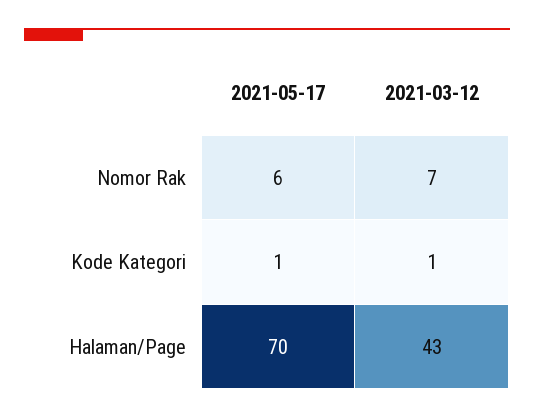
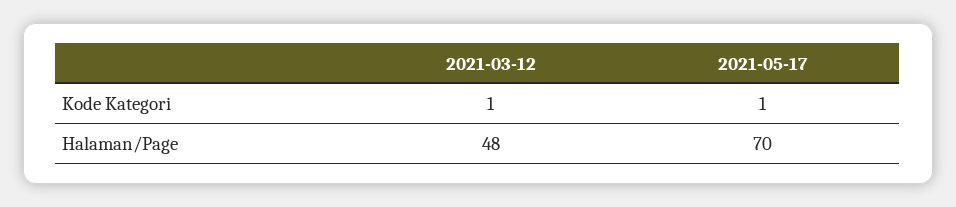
2021-05-17, Nomor Rak: 6 -> none
2021-03-12, Nomor Rak: 7 -> none
2021-03-12, Halaman/Page: 43 -> 48

